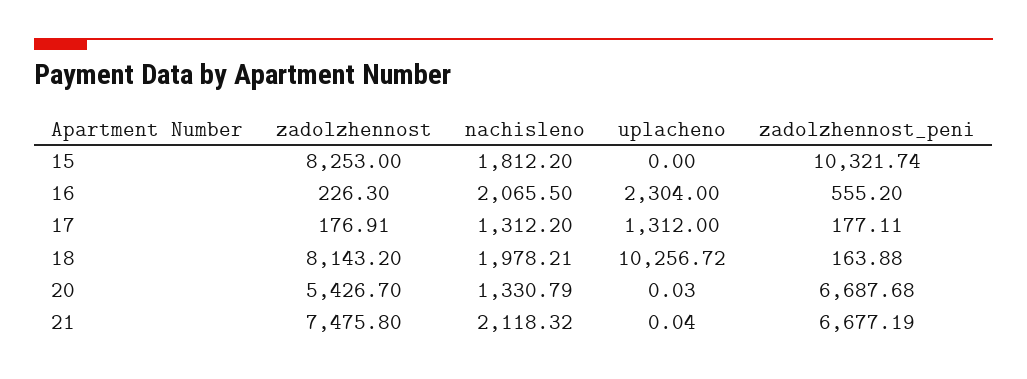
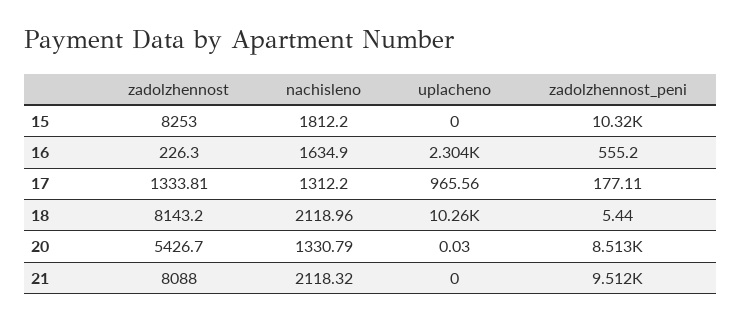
nachisleno, 16: 2065.5 -> 1634.9
zadolzhennost, 17: 176.91 -> 1333.81
uplacheno, 17: 1312 -> 965.56
nachisleno, 18: 1978.21 -> 2118.96
zadolzhennost_peni, 18: 163.88 -> 5.44
zadolzhennost_peni, 20: 6687.68 -> 8513
zadolzhennost, 21: 7475.8 -> 8088
uplacheno, 21: 0.04 -> 0
zadolzhennost_peni, 21: 6677.19 -> 9512

